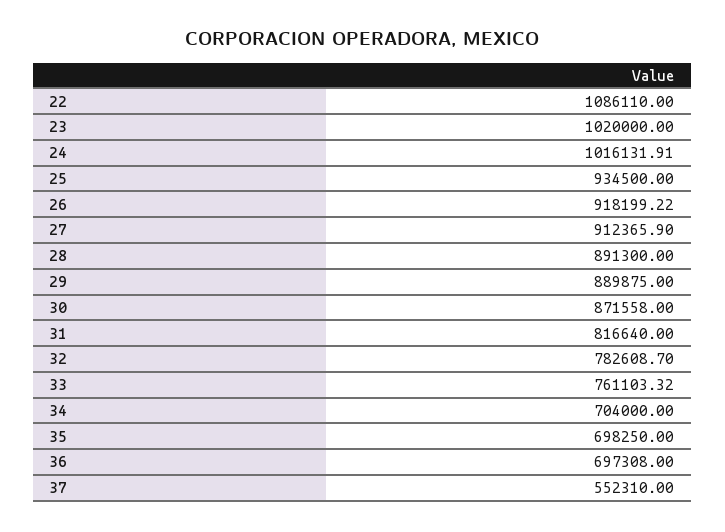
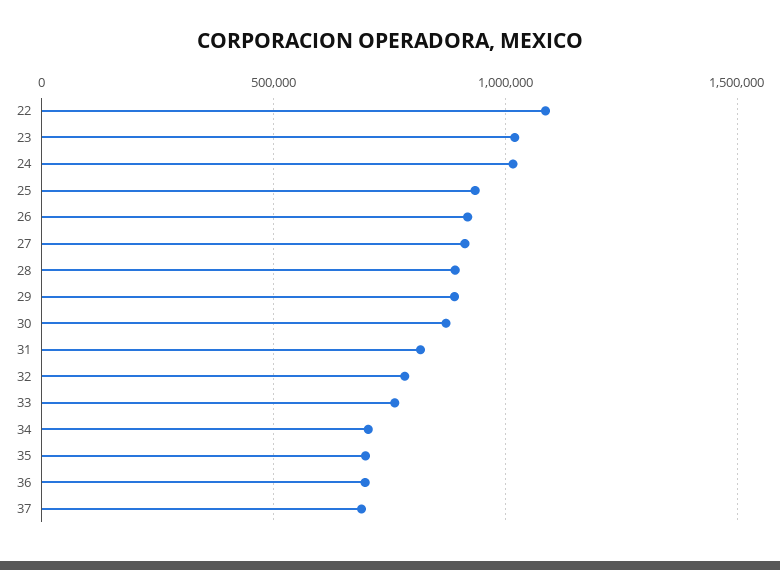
37: 552310 -> 700000

